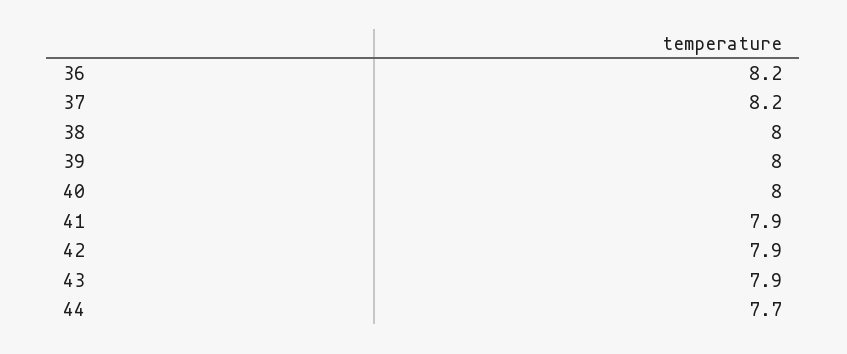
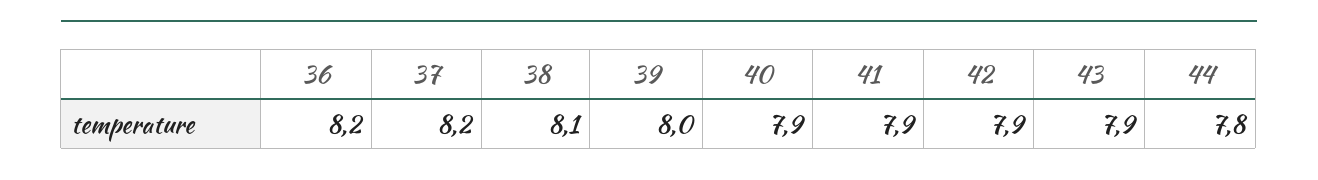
38: 8 -> 8.1
40: 8 -> 7.9
44: 7.7 -> 7.8

